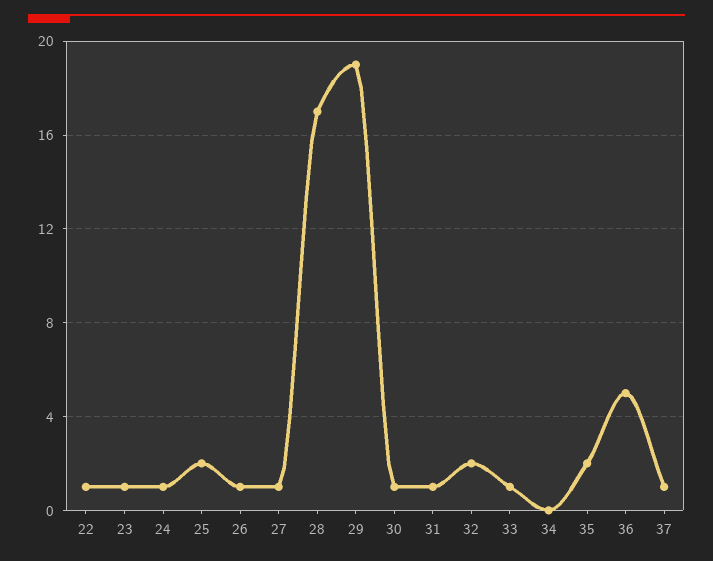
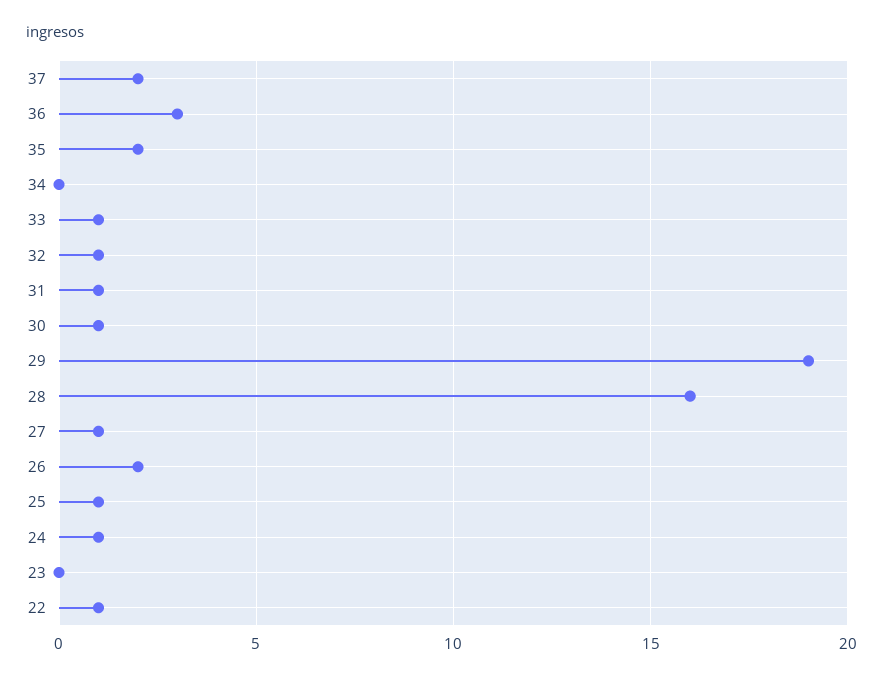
23: 1 -> 0
25: 2 -> 1
26: 1 -> 2
28: 17 -> 16
32: 2 -> 1
36: 5 -> 3
37: 1 -> 2

